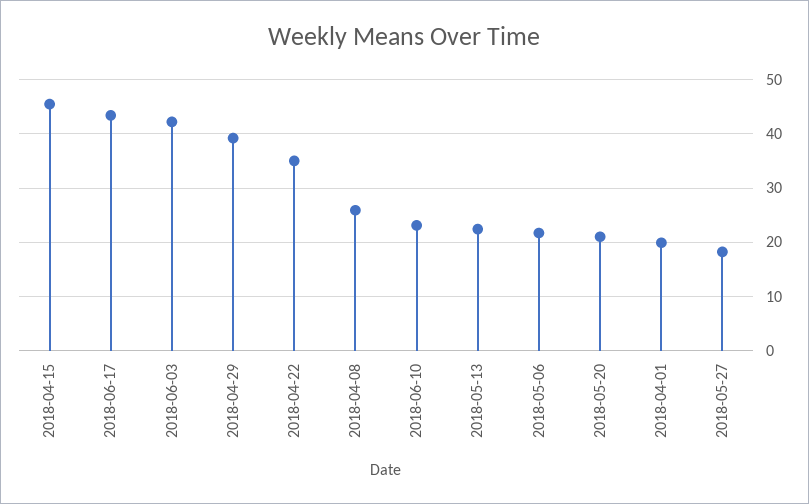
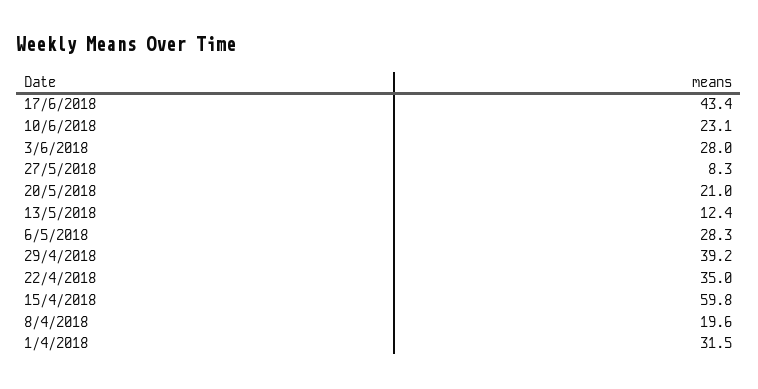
2018-04-15: 46 -> 59.8
2018-06-03: 42 -> 28
2018-04-08: 26 -> 19.6
2018-05-13: 22 -> 12.4
2018-05-06: 22 -> 28.3
2018-04-01: 20 -> 31.5
2018-05-27: 18 -> 8.3

